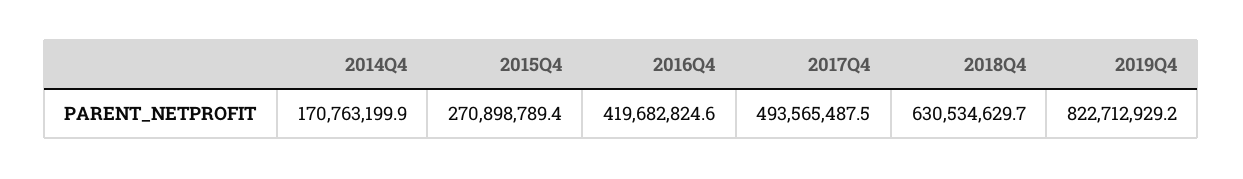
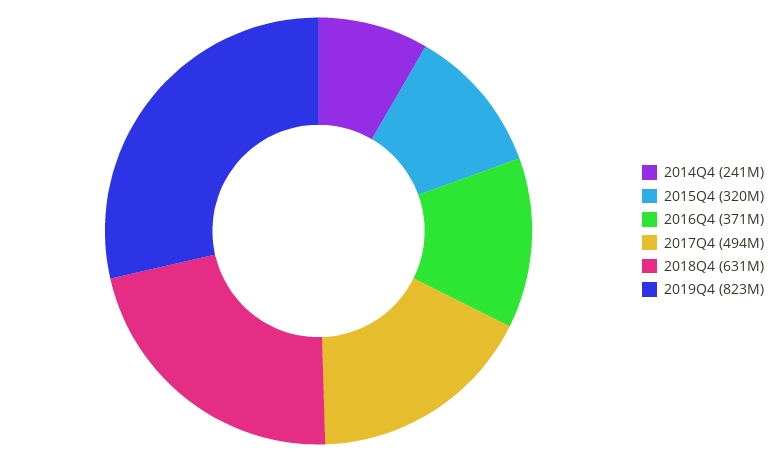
2014Q4: 170763199.9 -> 241000000
2015Q4: 270898789.4 -> 320000000
2016Q4: 419682824.6 -> 371000000

